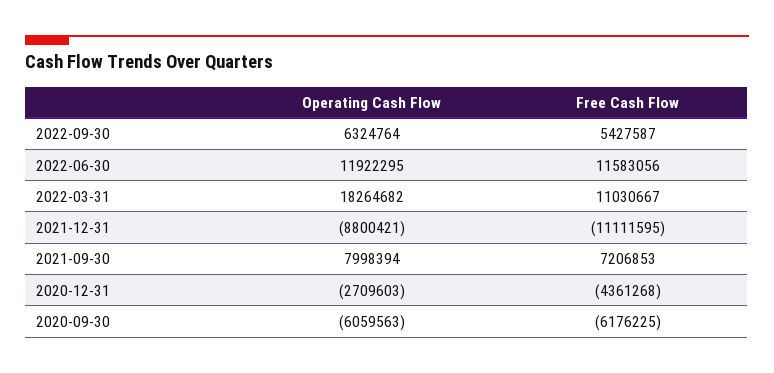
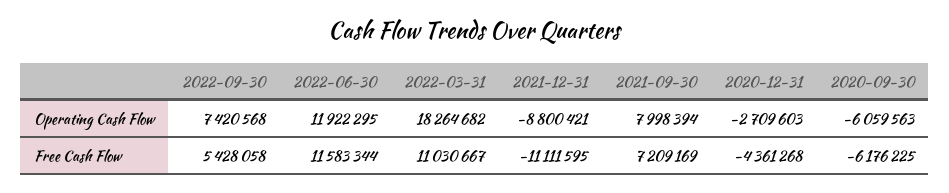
Operating Cash Flow, 2022-09-30: 6324764 -> 7420568
Free Cash Flow, 2022-09-30: 5427587 -> 5428058
Free Cash Flow, 2022-06-30: 11583056 -> 11583344
Free Cash Flow, 2021-09-30: 7206853 -> 7209169

